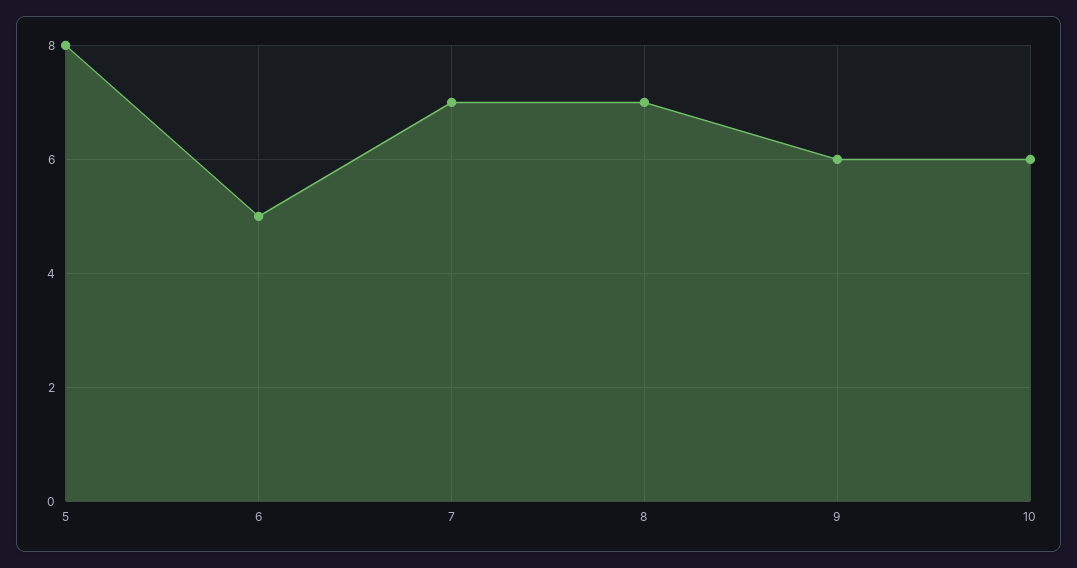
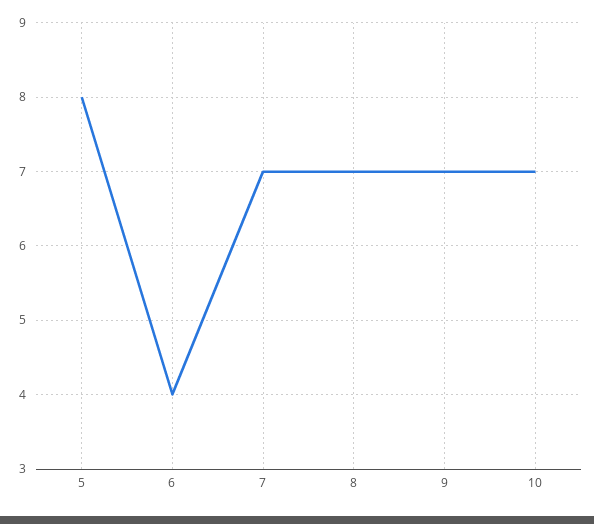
6: 5 -> 4
9: 6 -> 7
10: 6 -> 7

